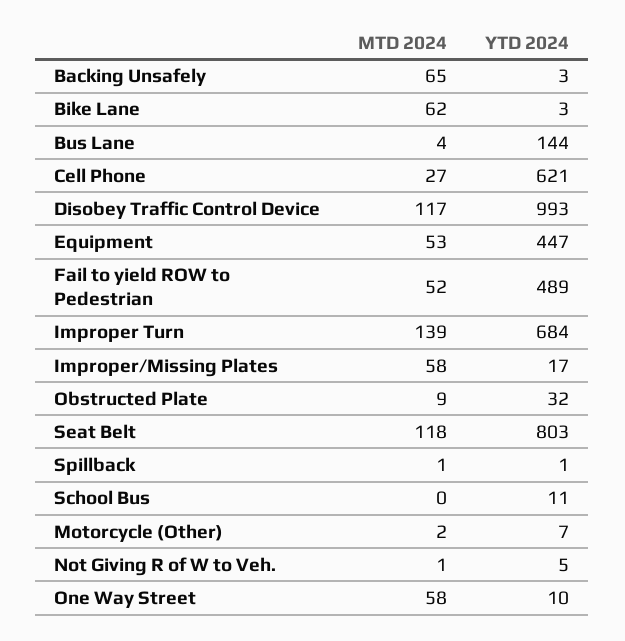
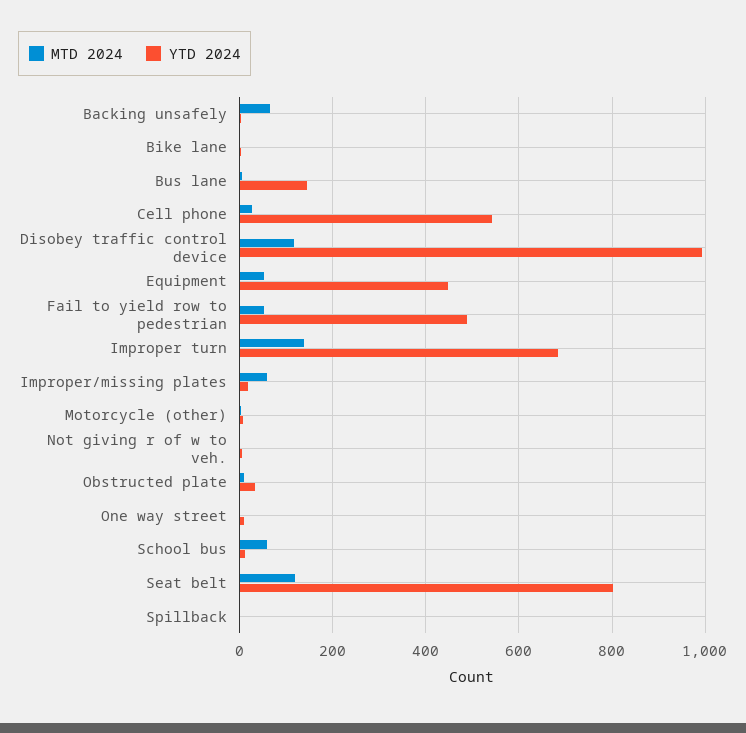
MTD 2024, Bike Lane: 62 -> 0
YTD 2024, Cell Phone: 621 -> 540
MTD 2024, School Bus: 0 -> 60
MTD 2024, One Way Street: 58 -> 0

